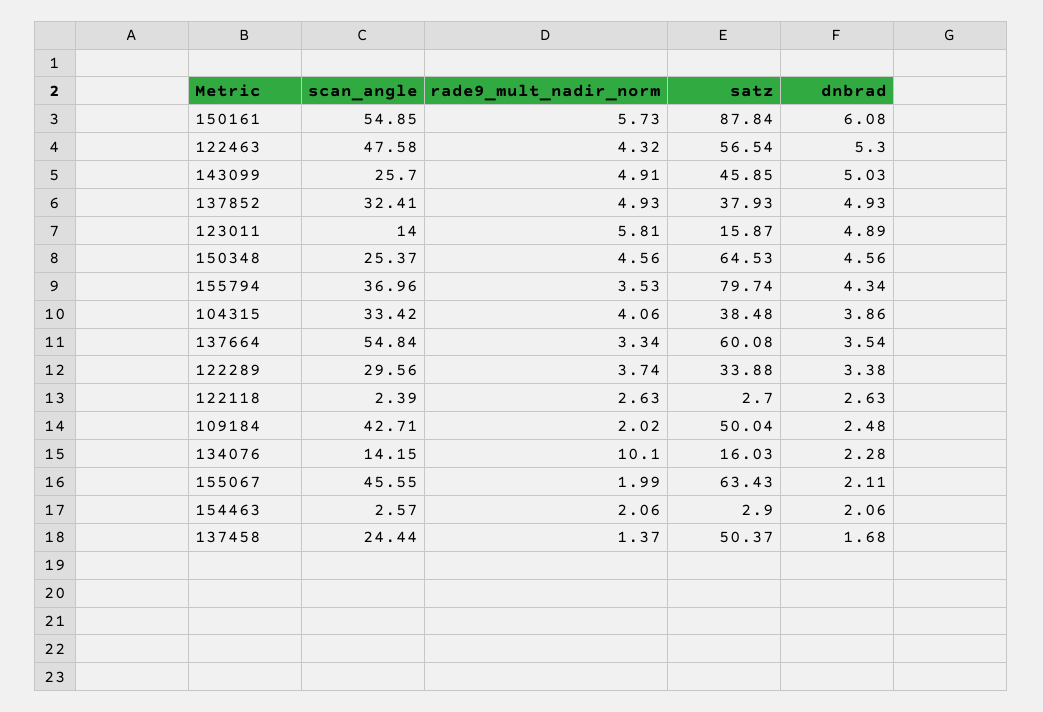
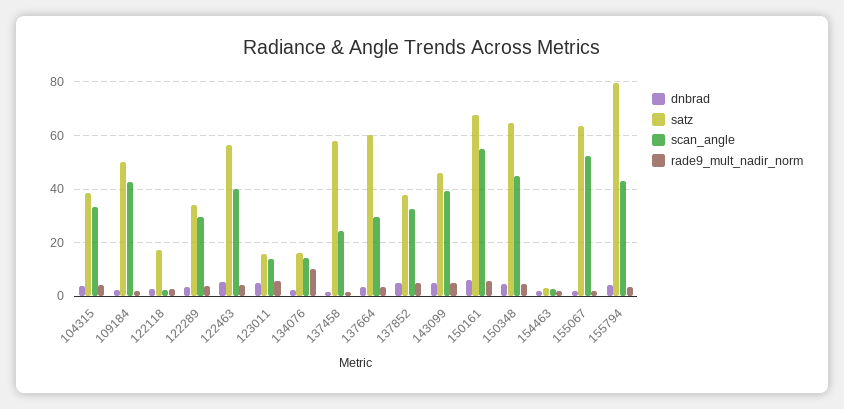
satz, 150161: 87.84 -> 67.5
scan_angle, 122463: 47.58 -> 40
scan_angle, 143099: 25.7 -> 40
scan_angle, 150348: 25.37 -> 45
scan_angle, 155794: 36.96 -> 42.5
scan_angle, 137664: 54.84 -> 30
satz, 122118: 2.7 -> 17.5
scan_angle, 155067: 45.55 -> 52.5
satz, 137458: 50.37 -> 57.5

